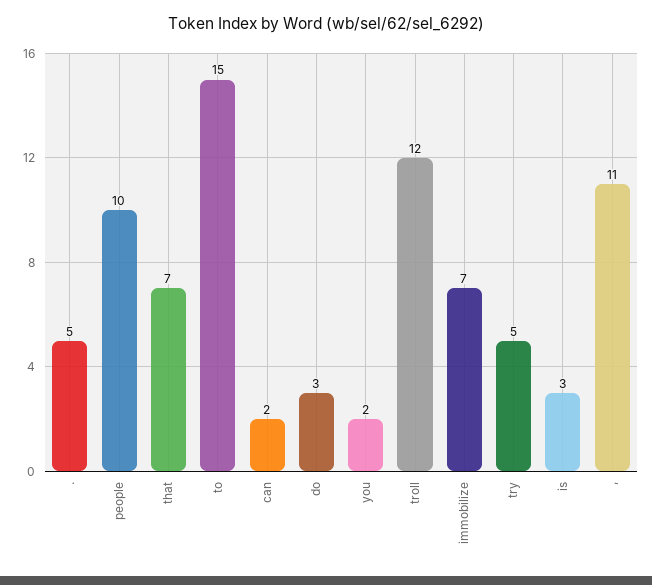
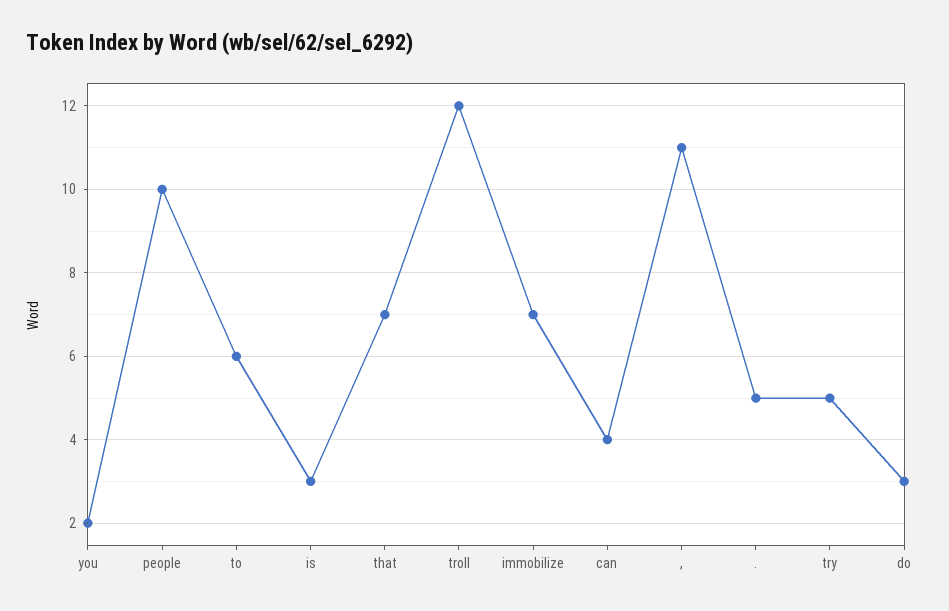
to: 15 -> 6
can: 2 -> 4

